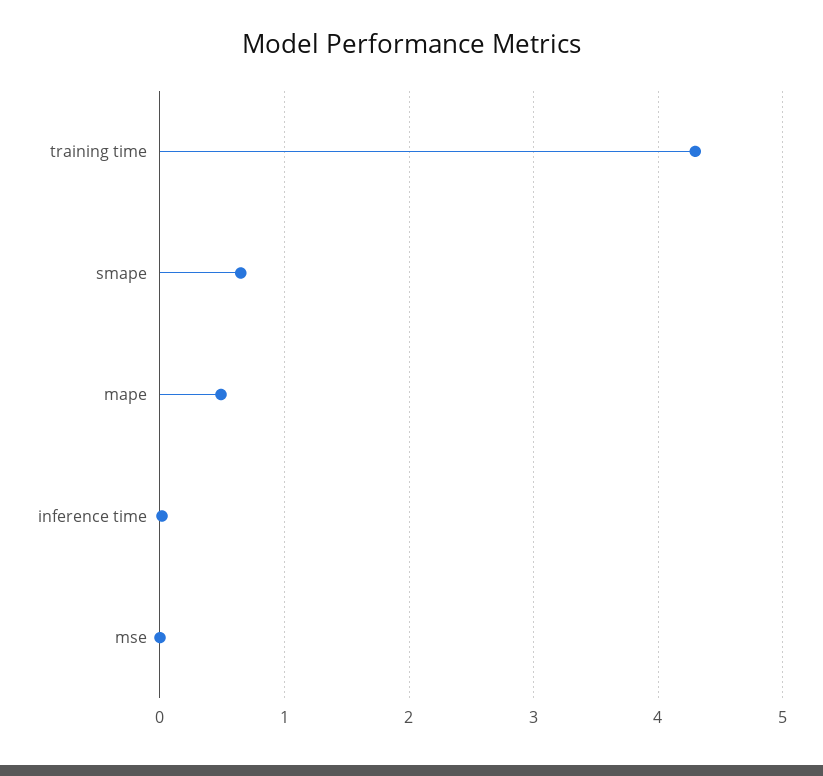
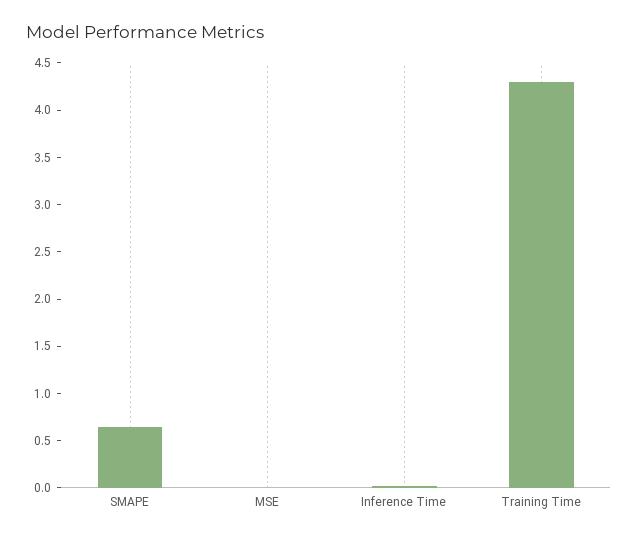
mape: 0.5 -> none

